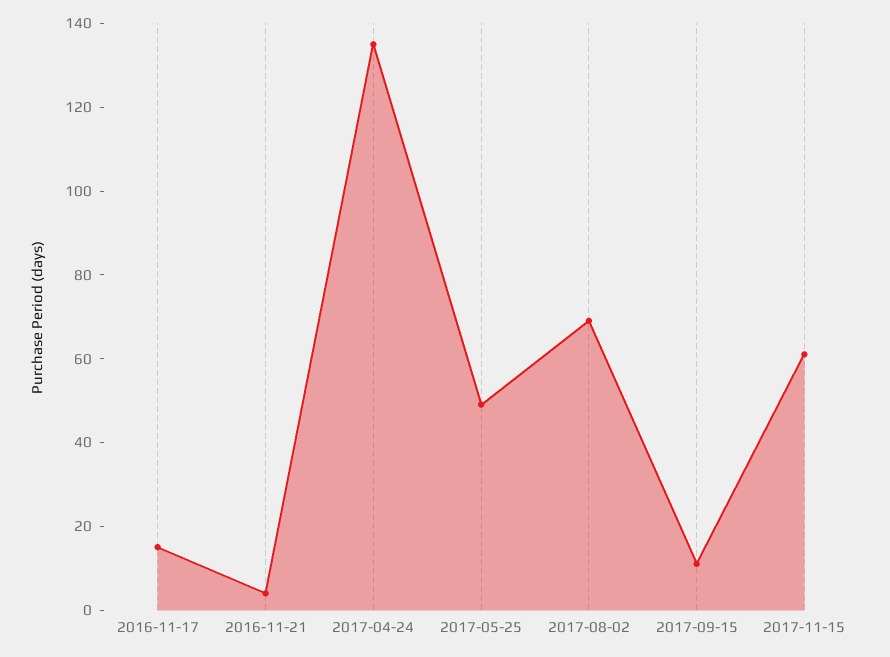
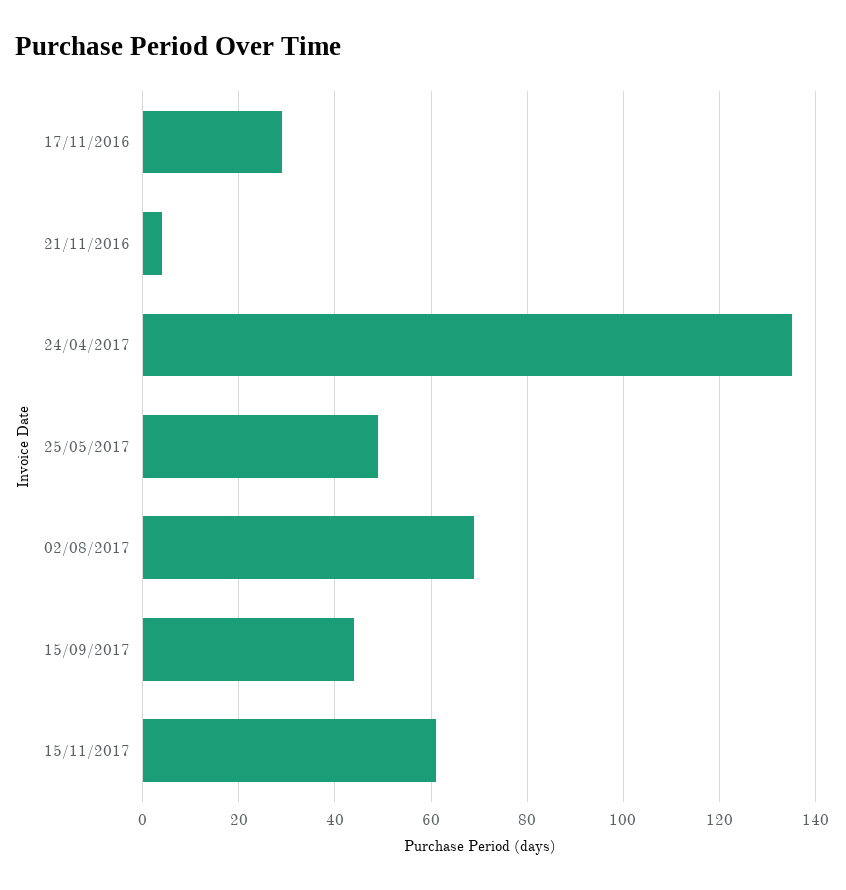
2016-11-17: 15 -> 30
2017-09-15: 10 -> 45

